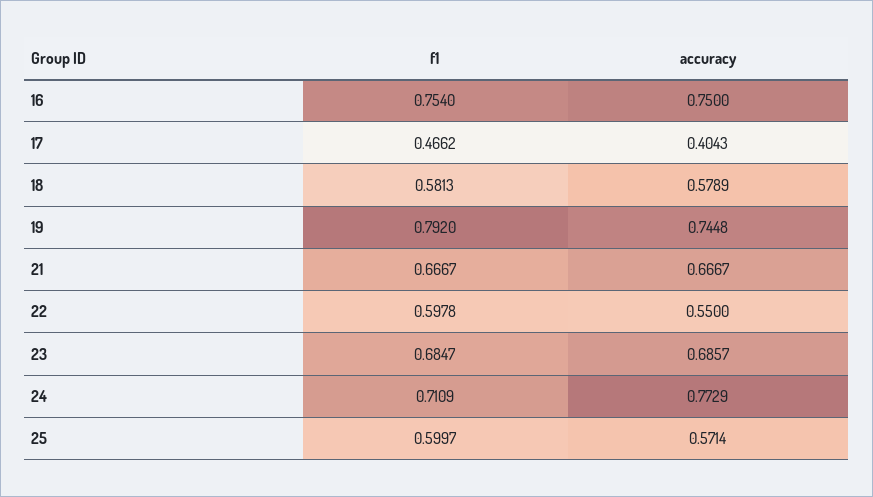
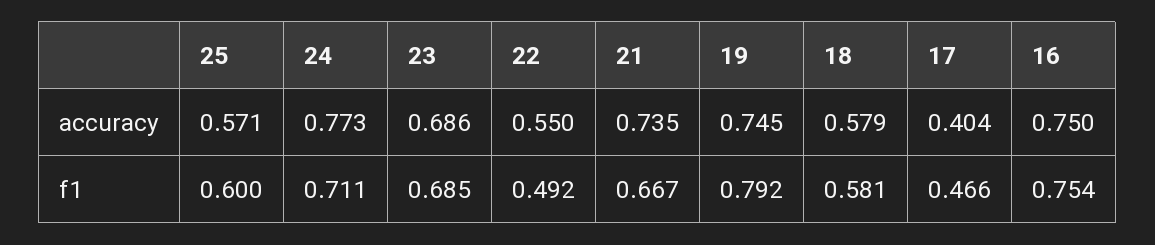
accuracy, 21: 0.6667 -> 0.735
f1, 22: 0.5978 -> 0.492

